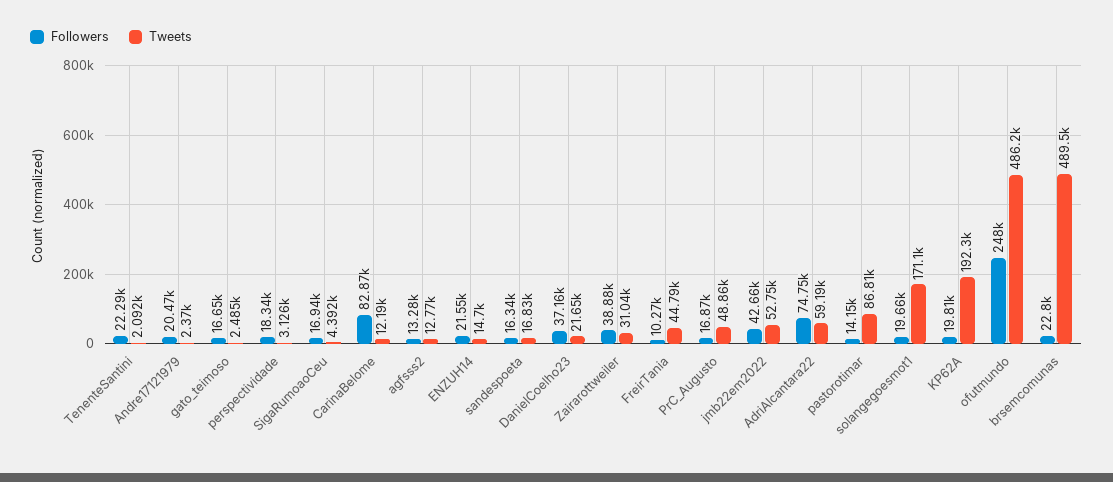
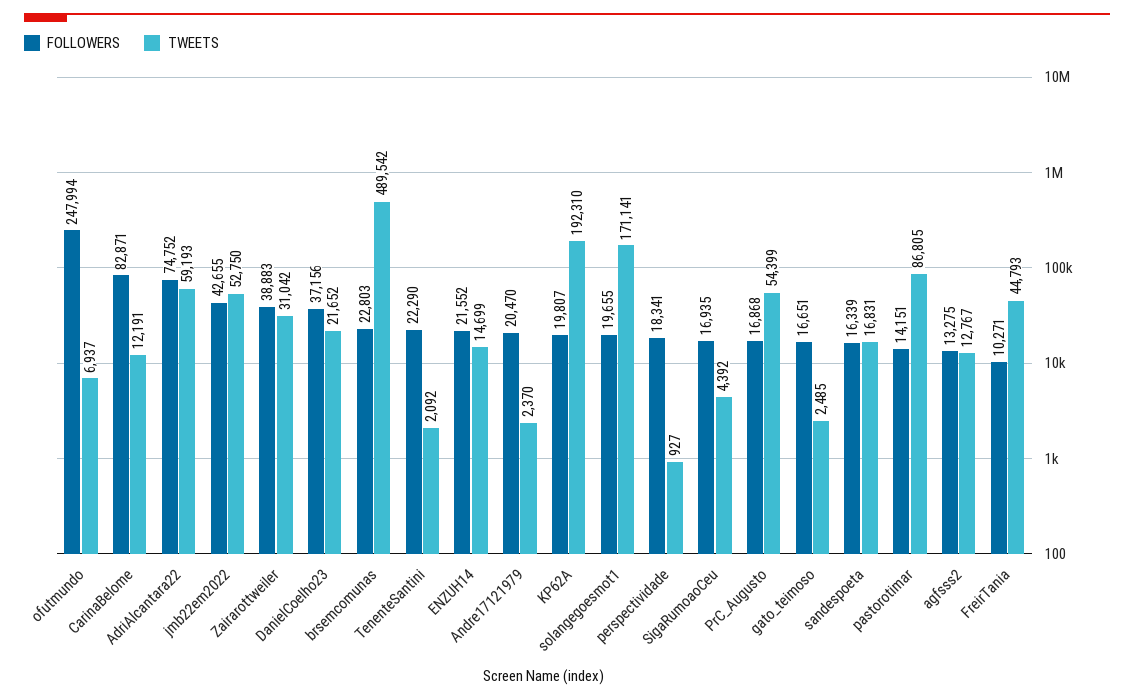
Tweets, perspectividade: 3126 -> 927
Tweets, PrC_Augusto: 48860 -> 54399
Tweets, ofutmundo: 486200 -> 6937

